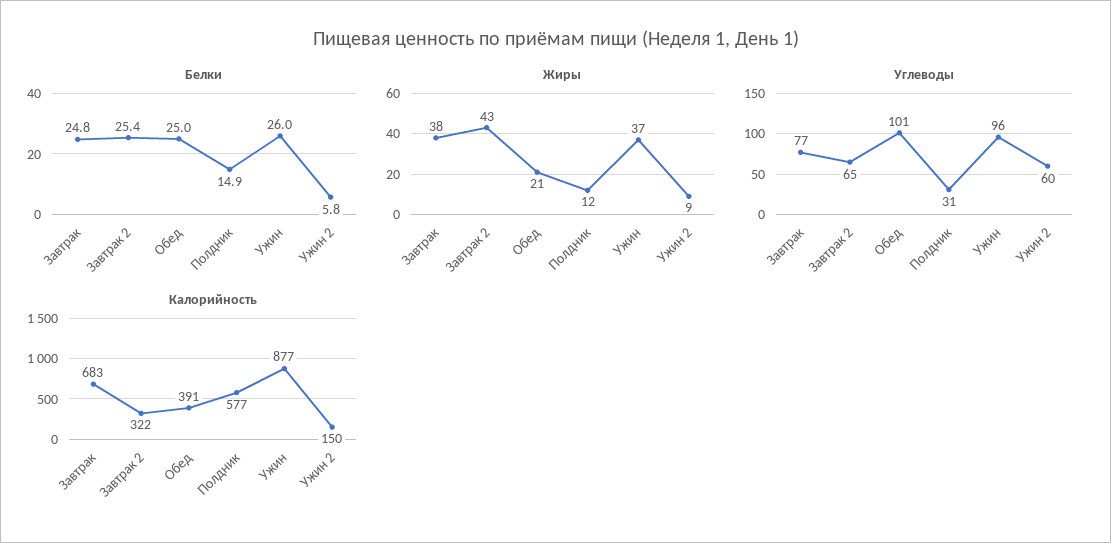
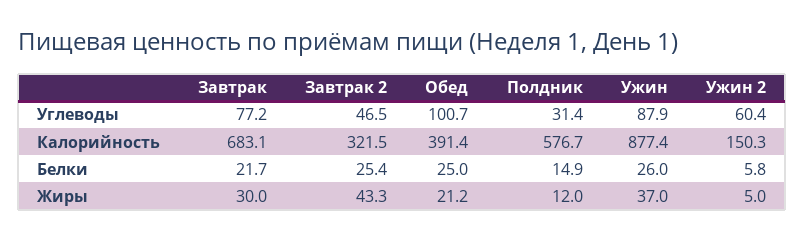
Белки, Завтрак: 24.8 -> 21.7
Жиры, Завтрак: 38 -> 30
Жиры, Ужин 2: 9 -> 5
Углеводы, Завтрак 2: 65 -> 46.5
Углеводы, Ужин: 96 -> 87.9

